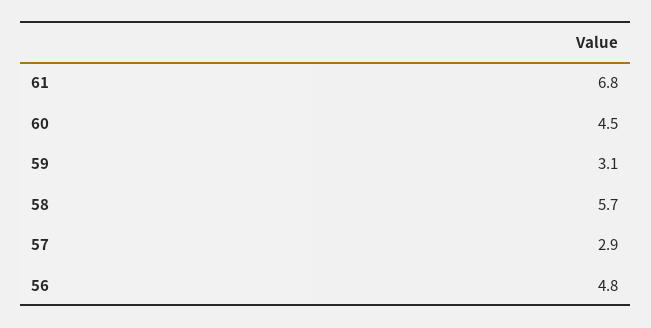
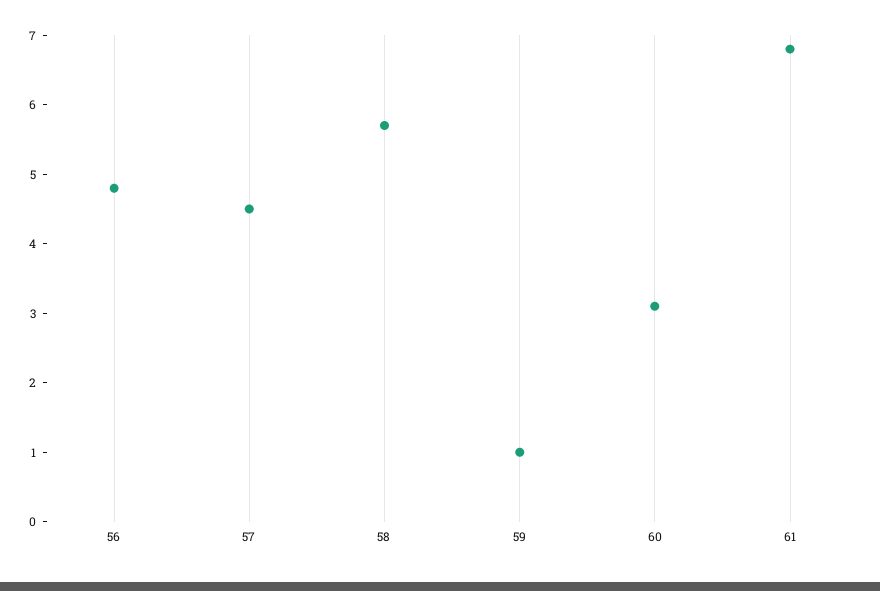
60: 4.5 -> 3
59: 3.1 -> 1
57: 2.9 -> 4.5

